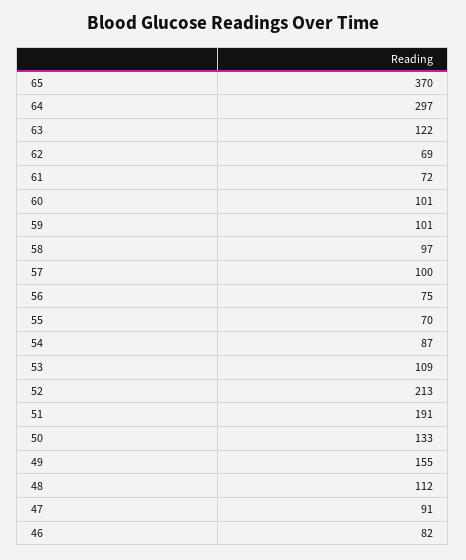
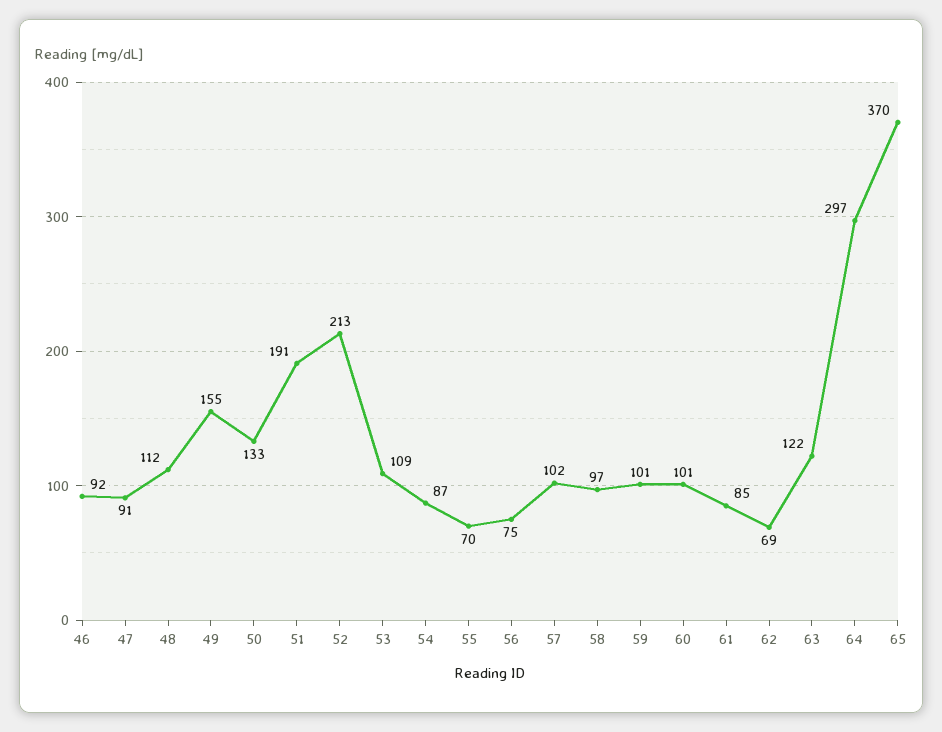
61: 72 -> 85
57: 100 -> 102
46: 82 -> 92

